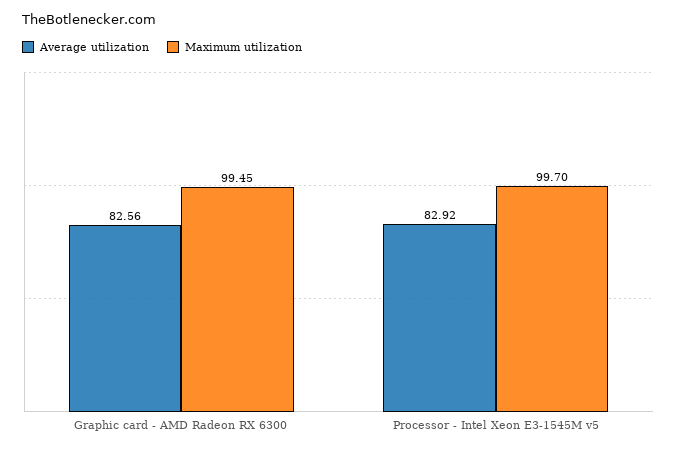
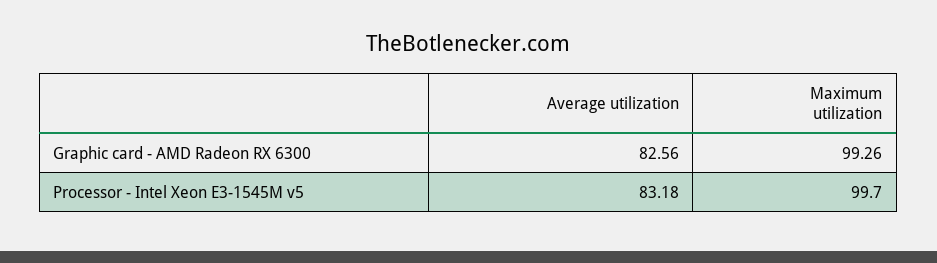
Maximum utilization, Graphic card - AMD Radeon RX 6300: 99.45 -> 99.26
Average utilization, Processor - Intel Xeon E3-1545M v5: 82.92 -> 83.18

